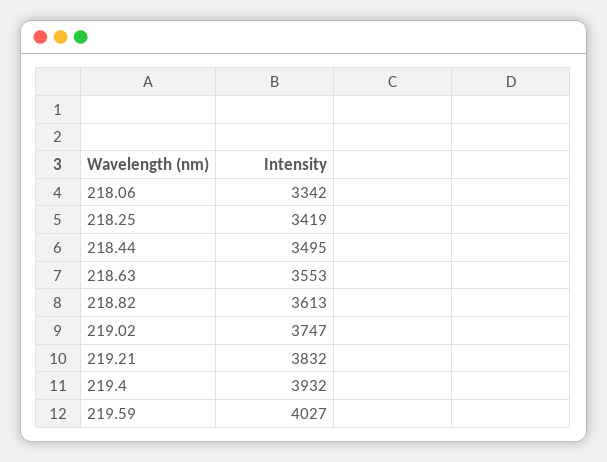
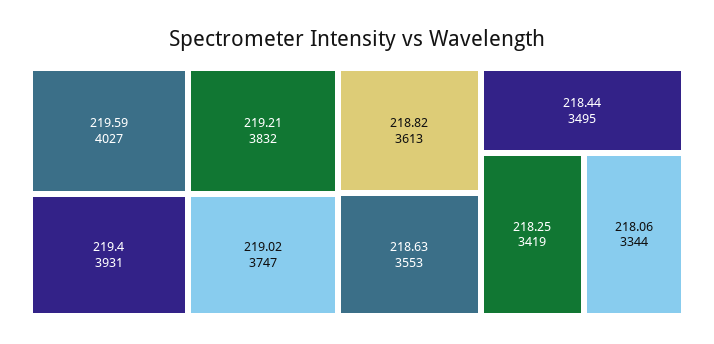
218.06: 3342 -> 3344
219.4: 3932 -> 3931

